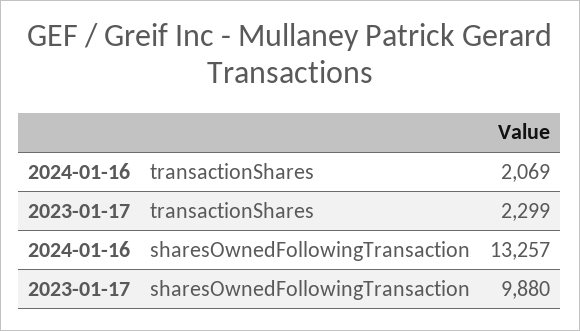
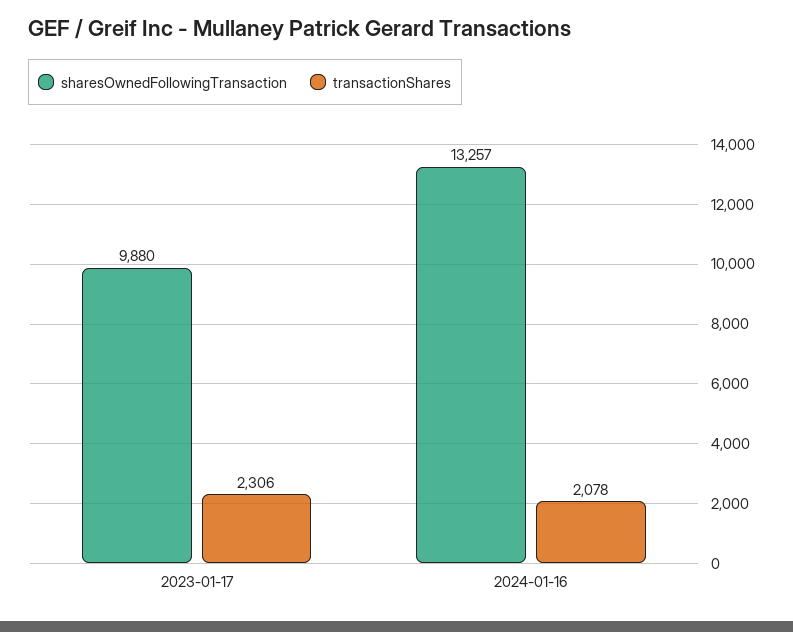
transactionShares, 2024-01-16: 2069 -> 2078
transactionShares, 2023-01-17: 2299 -> 2306

